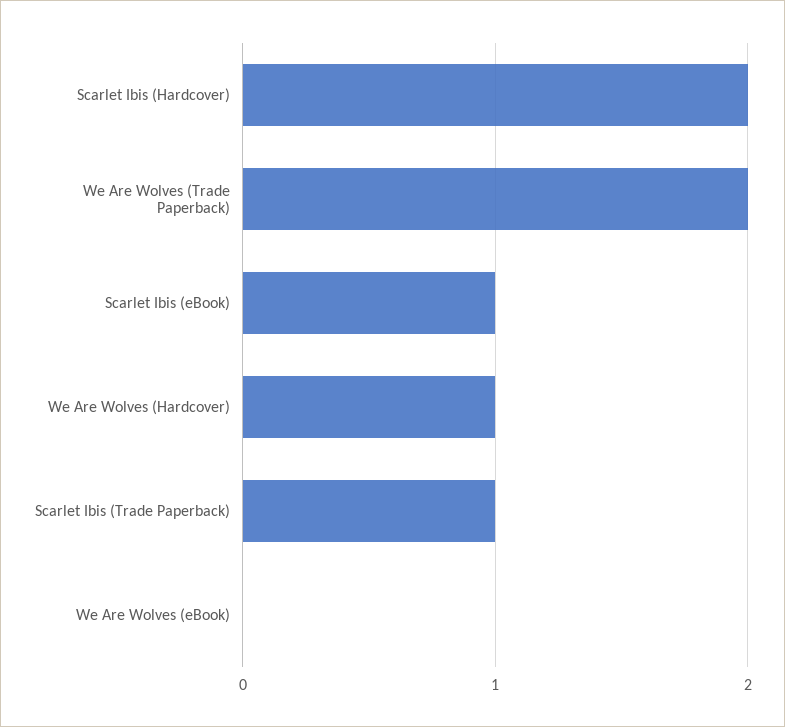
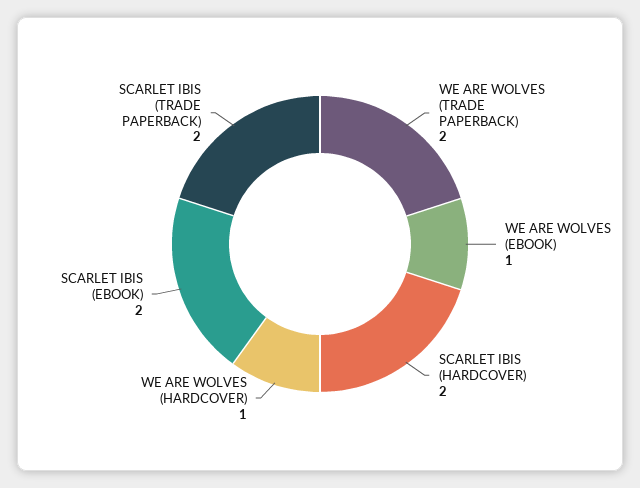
Scarlet Ibis (eBook): 1 -> 2
Scarlet Ibis (Trade Paperback): 1 -> 2
We Are Wolves (eBook): 0 -> 1

